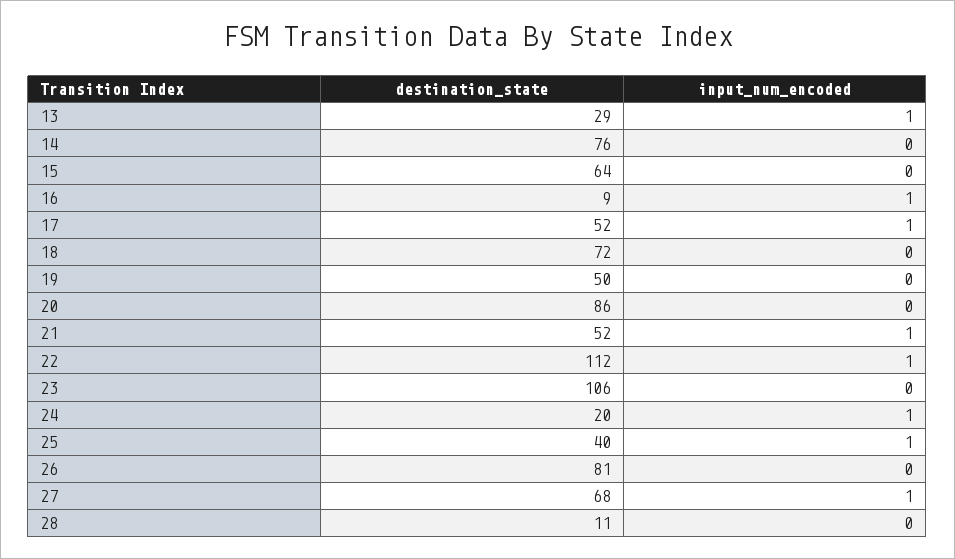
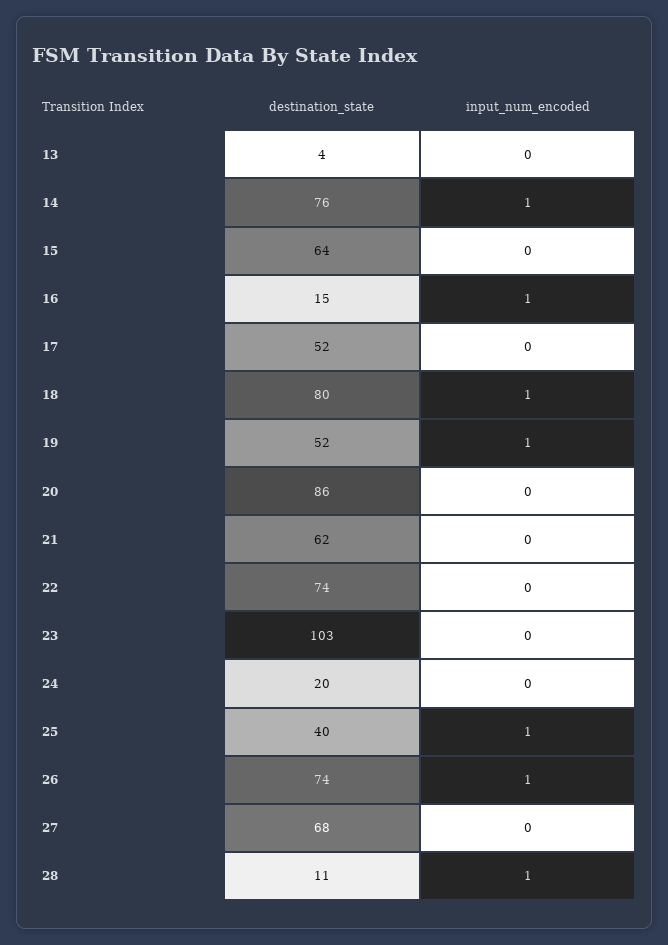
destination_state, 13: 29 -> 4
input_num_encoded, 13: 1 -> 0
input_num_encoded, 14: 0 -> 1
destination_state, 16: 9 -> 15
input_num_encoded, 17: 1 -> 0
destination_state, 18: 72 -> 80
input_num_encoded, 18: 0 -> 1
destination_state, 19: 50 -> 52
input_num_encoded, 19: 0 -> 1
destination_state, 21: 52 -> 62
input_num_encoded, 21: 1 -> 0
destination_state, 22: 112 -> 74
input_num_encoded, 22: 1 -> 0
destination_state, 23: 106 -> 103
input_num_encoded, 24: 1 -> 0
destination_state, 26: 81 -> 74
input_num_encoded, 26: 0 -> 1
input_num_encoded, 27: 1 -> 0
input_num_encoded, 28: 0 -> 1

